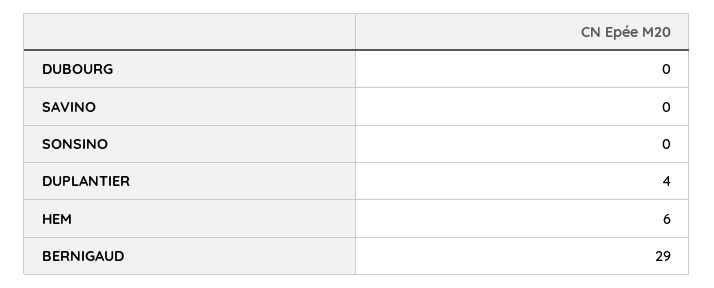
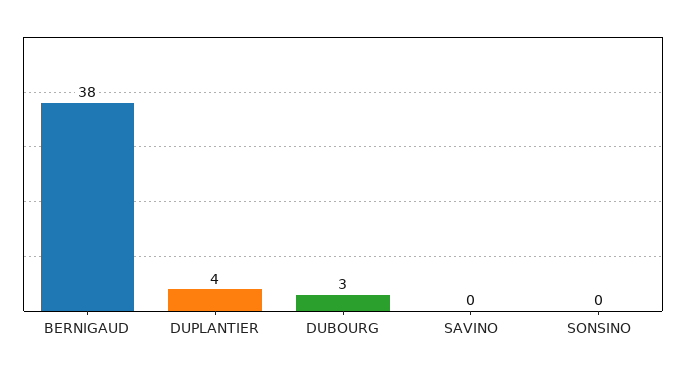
DUBOURG: 0 -> 3
HEM: 6 -> none
BERNIGAUD: 29 -> 38

